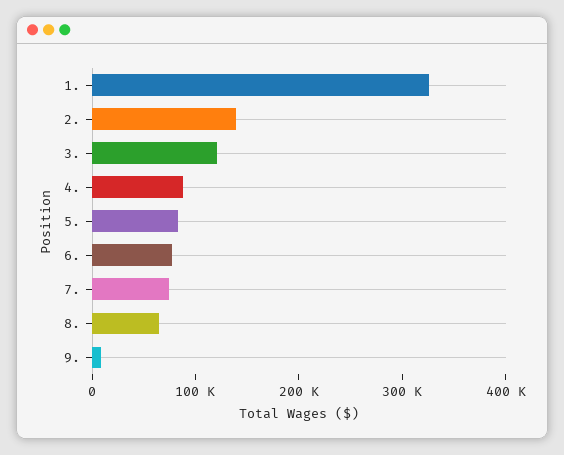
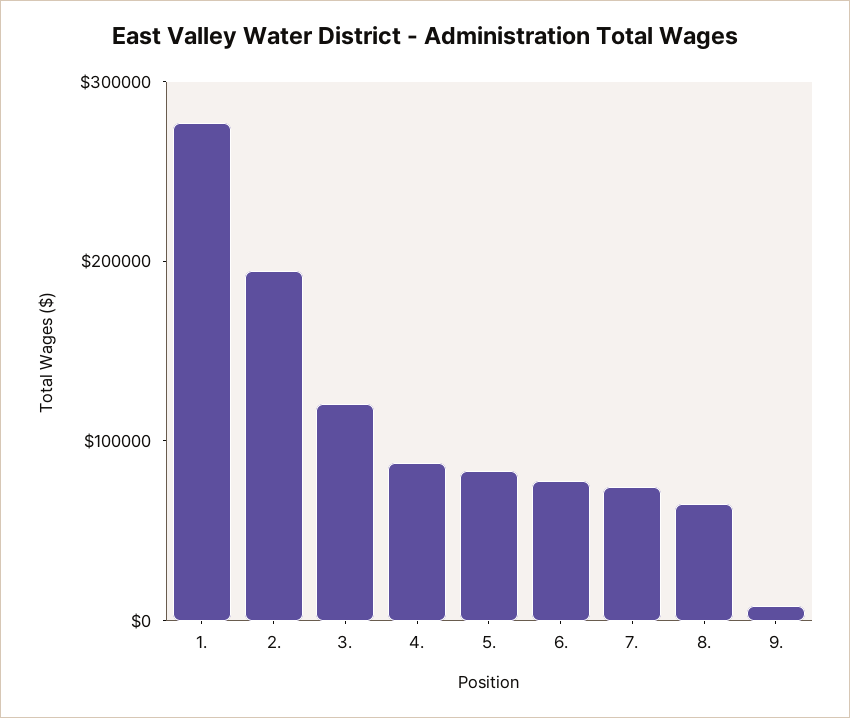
1.: 320000 -> 280000
2.: 140000 -> 200000

